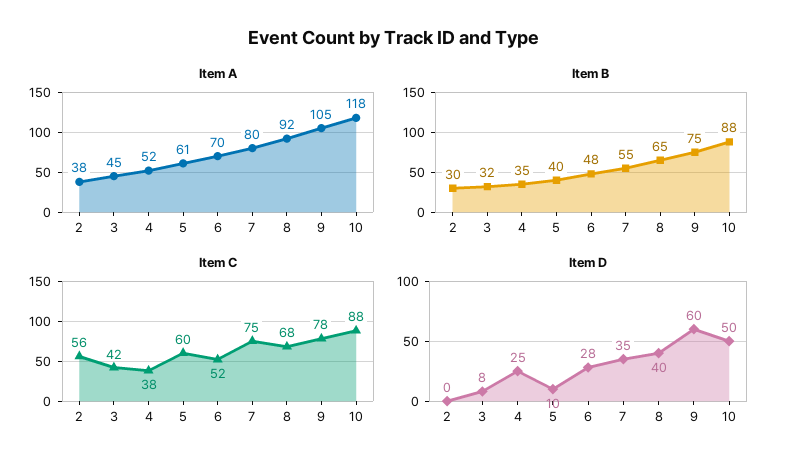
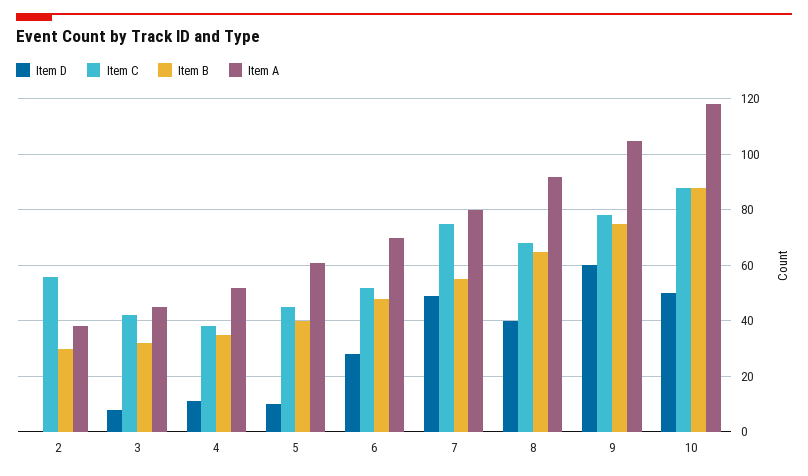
Item C, 5: 60 -> 45
Item D, 4: 25 -> 10
Item D, 7: 35 -> 50

